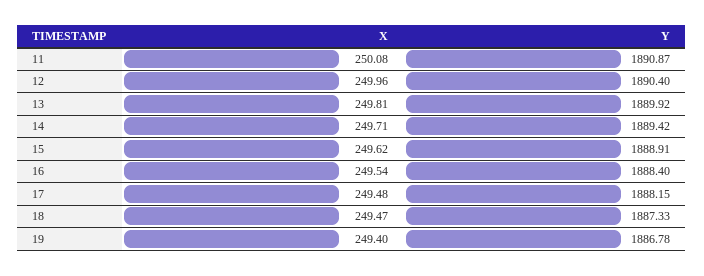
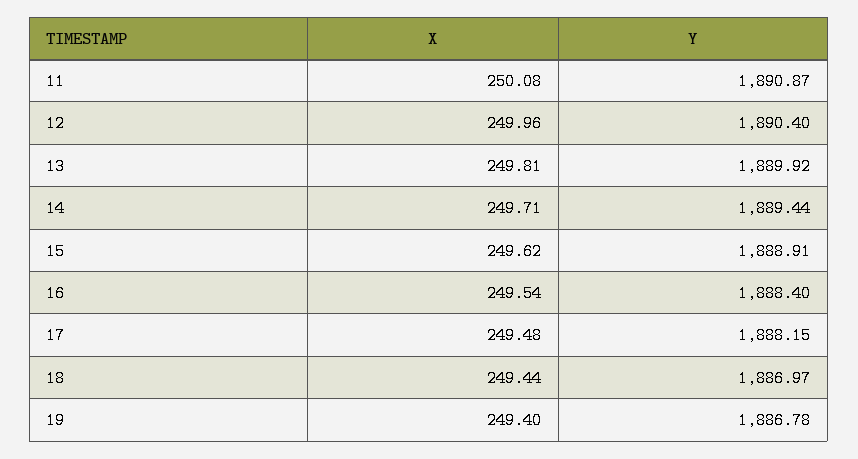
Y, 14: 1889.42 -> 1889.44
X, 18: 249.47 -> 249.44
Y, 18: 1887.33 -> 1886.97

